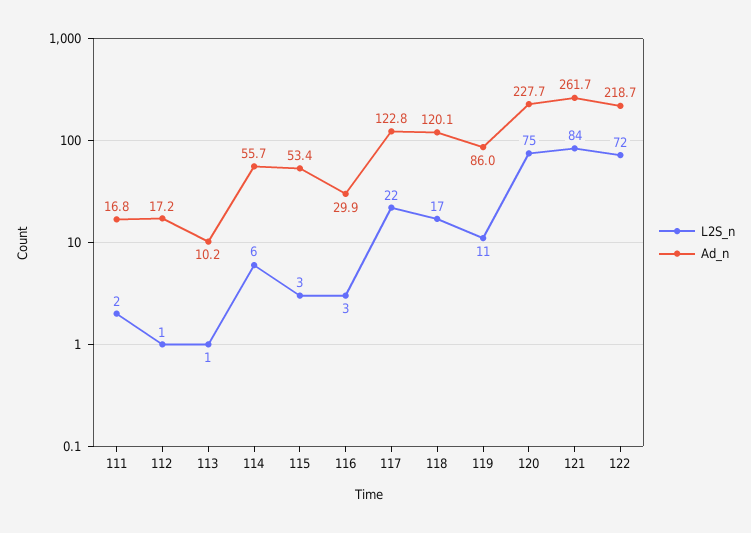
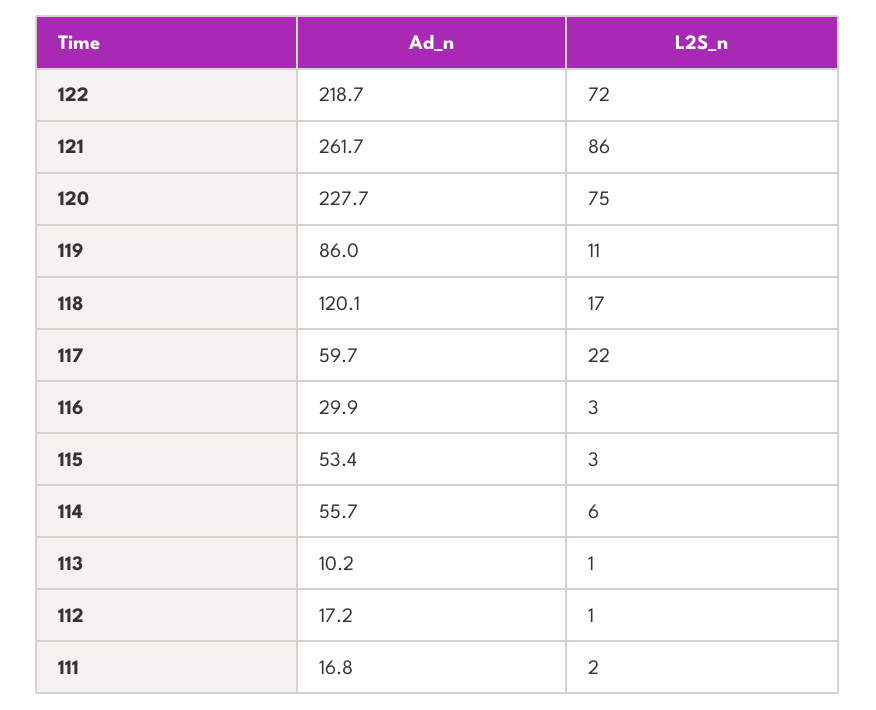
Ad_n, 117: 122.8 -> 59.7
L2S_n, 121: 84 -> 86

